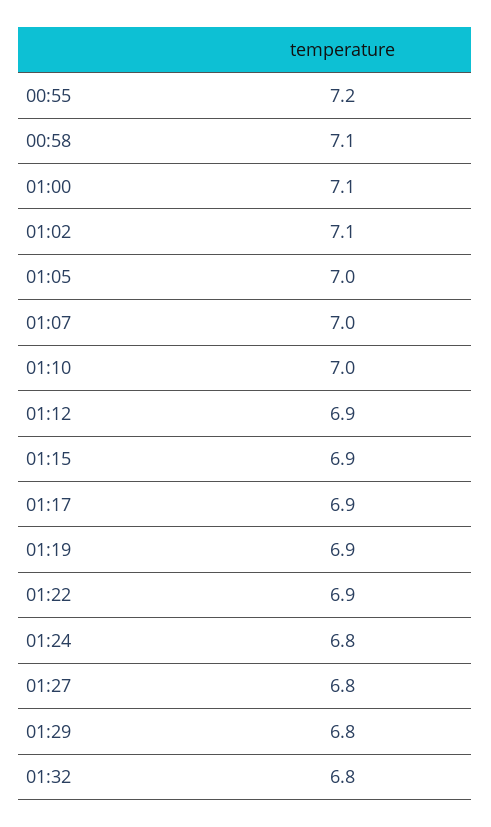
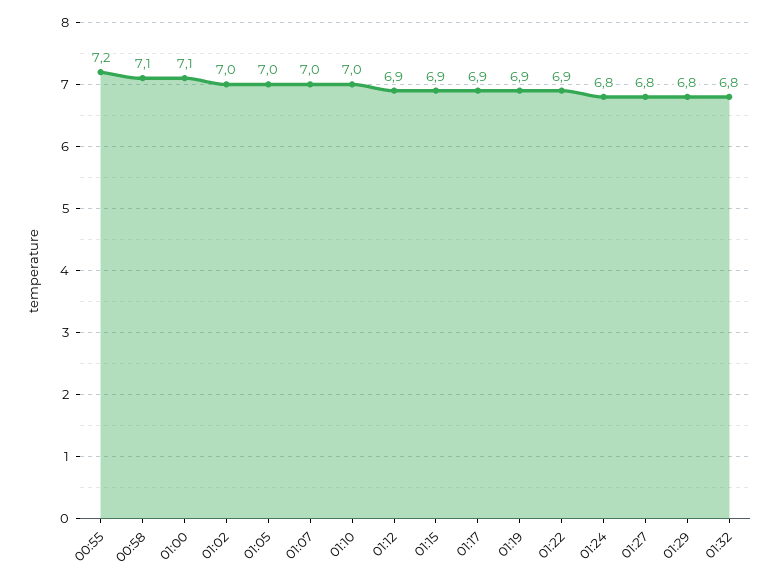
01:02: 7.1 -> 7

